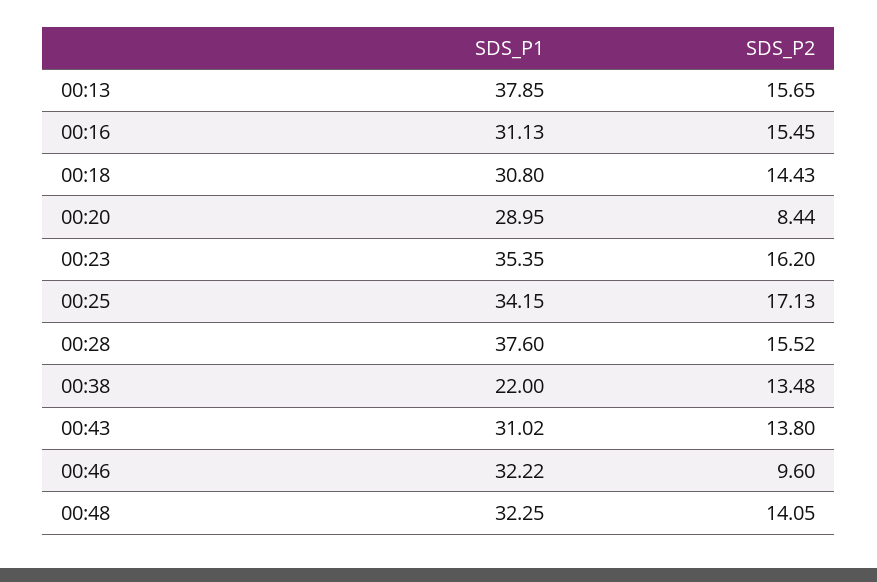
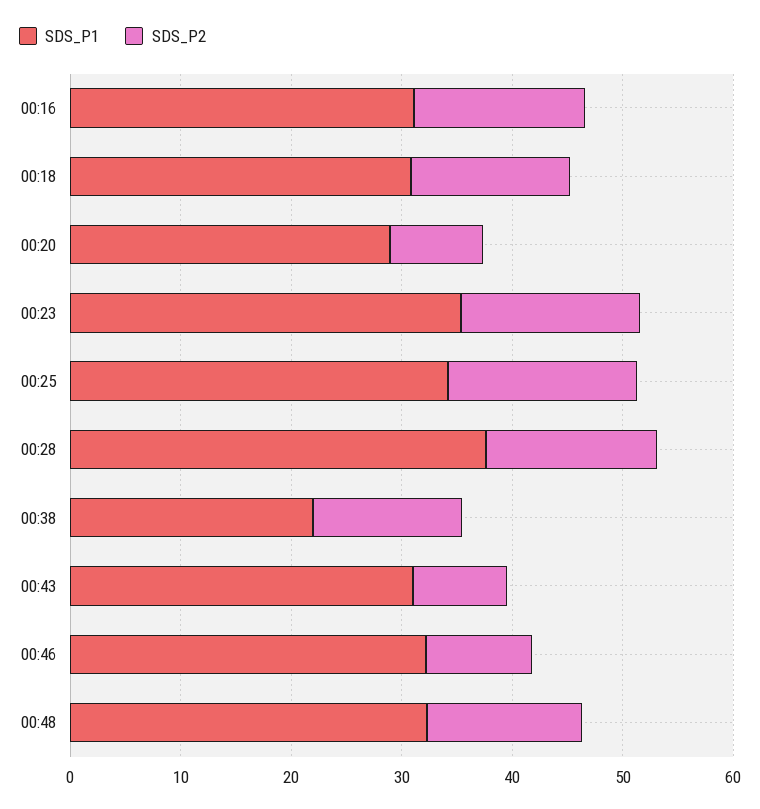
SDS_P1, 00:13: 37.85 -> none
SDS_P2, 00:13: 15.65 -> none
SDS_P2, 00:43: 13.8 -> 8

